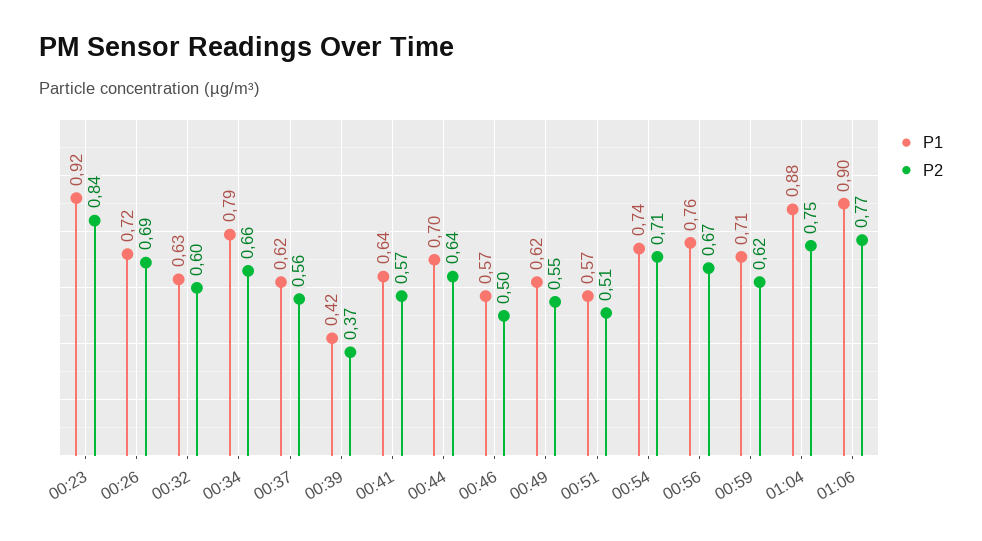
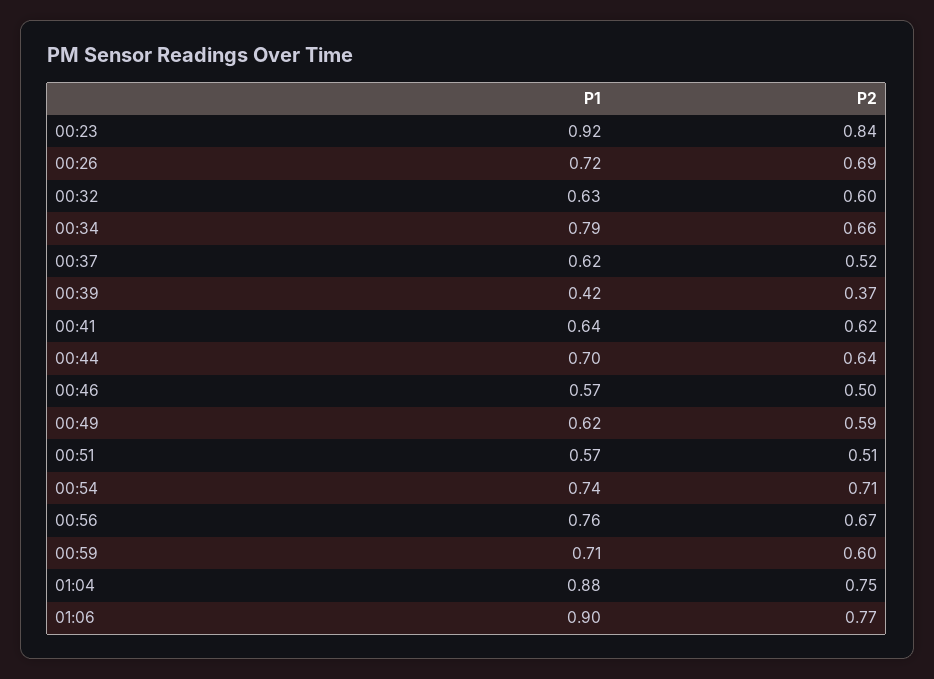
P2, 00:37: 0.56 -> 0.52
P2, 00:41: 0.57 -> 0.62
P2, 00:49: 0.55 -> 0.59
P2, 00:59: 0.62 -> 0.6

